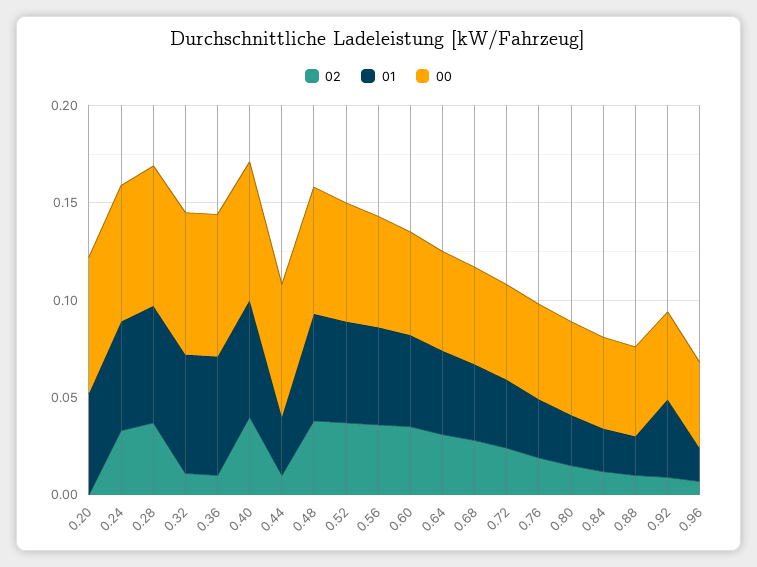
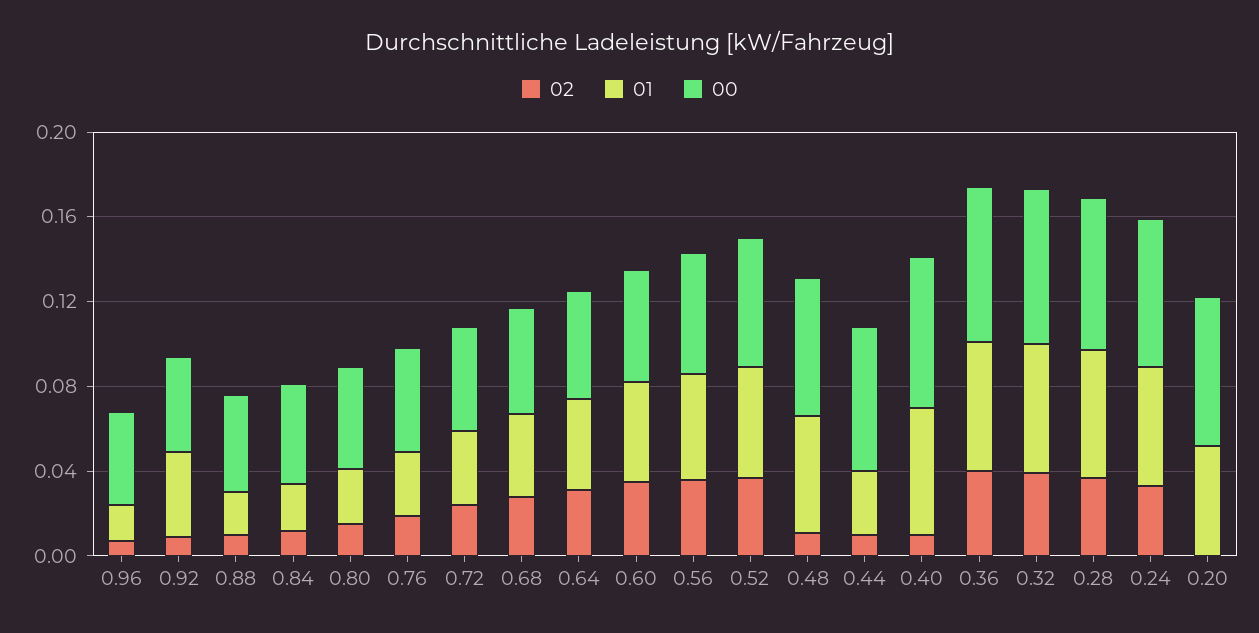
02, 0.32: 0.01 -> 0.04
02, 0.36: 0.01 -> 0.04
02, 0.40: 0.04 -> 0.01
02, 0.48: 0.04 -> 0.01

